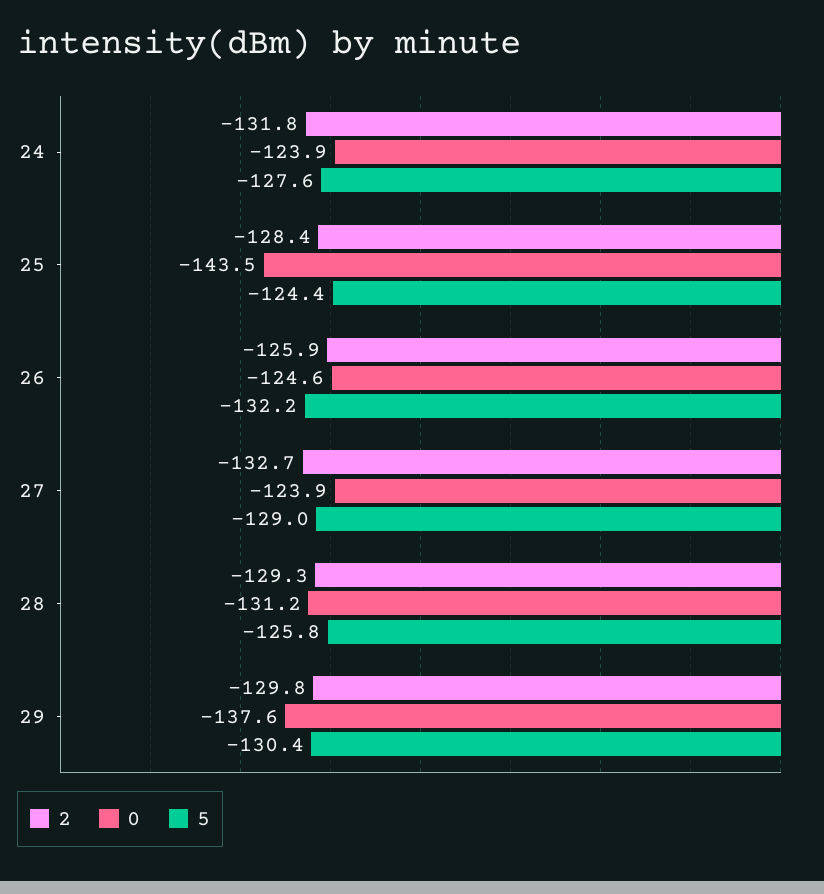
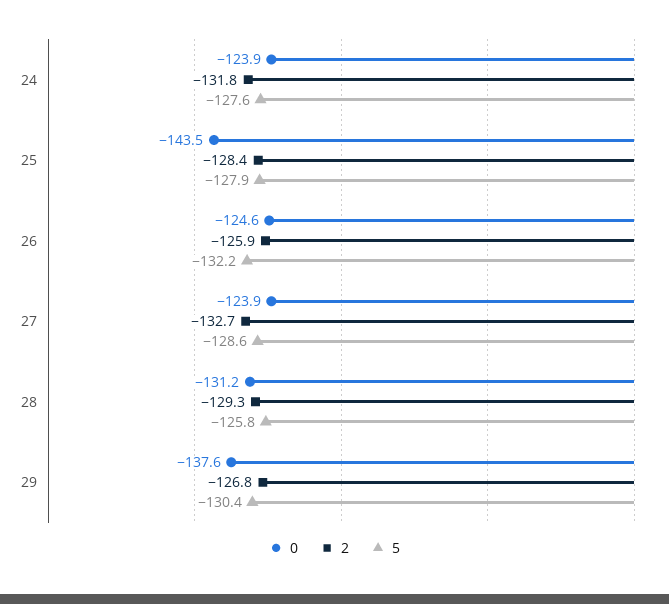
5, 25: -124.4 -> -127.9
5, 27: -129 -> -128.6
2, 29: -129.8 -> -126.8

